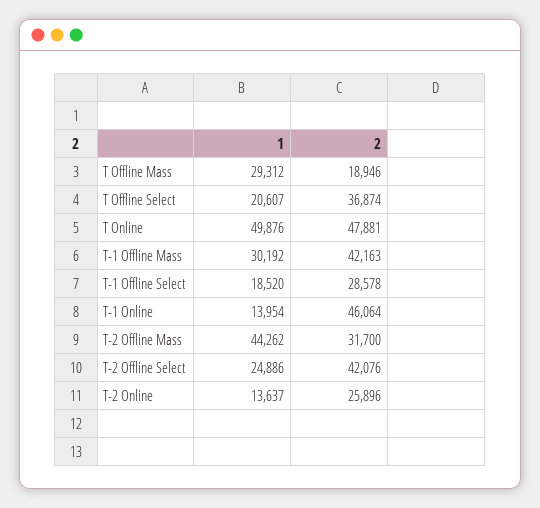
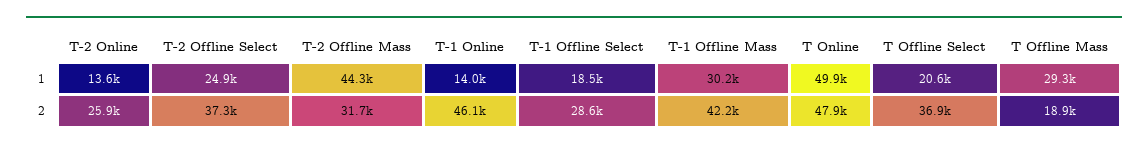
2, T-2 Offline Select: 42076 -> 37300

